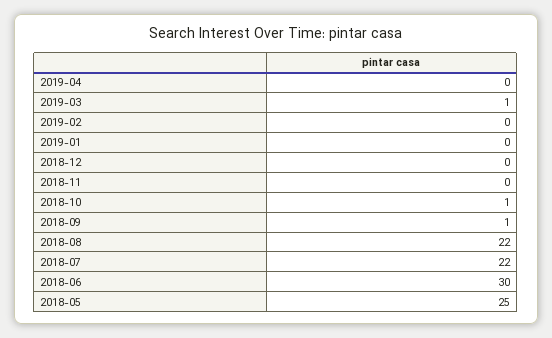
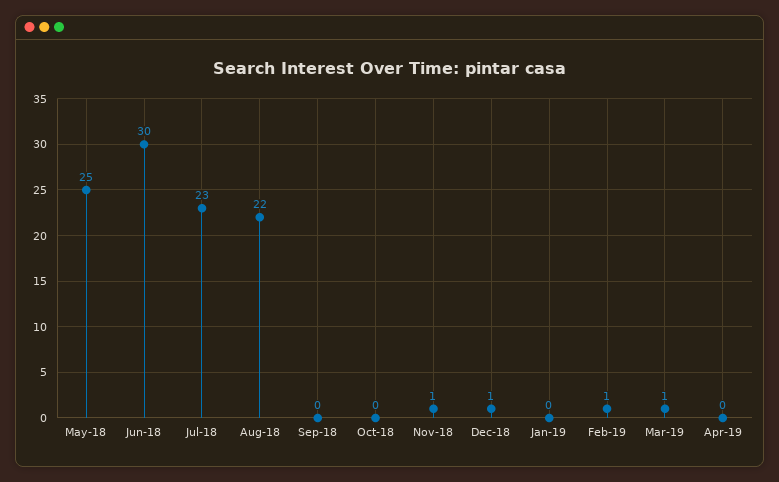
2019-02: 0 -> 1
2018-12: 0 -> 1
2018-11: 0 -> 1
2018-10: 1 -> 0
2018-09: 1 -> 0
2018-07: 22 -> 23

